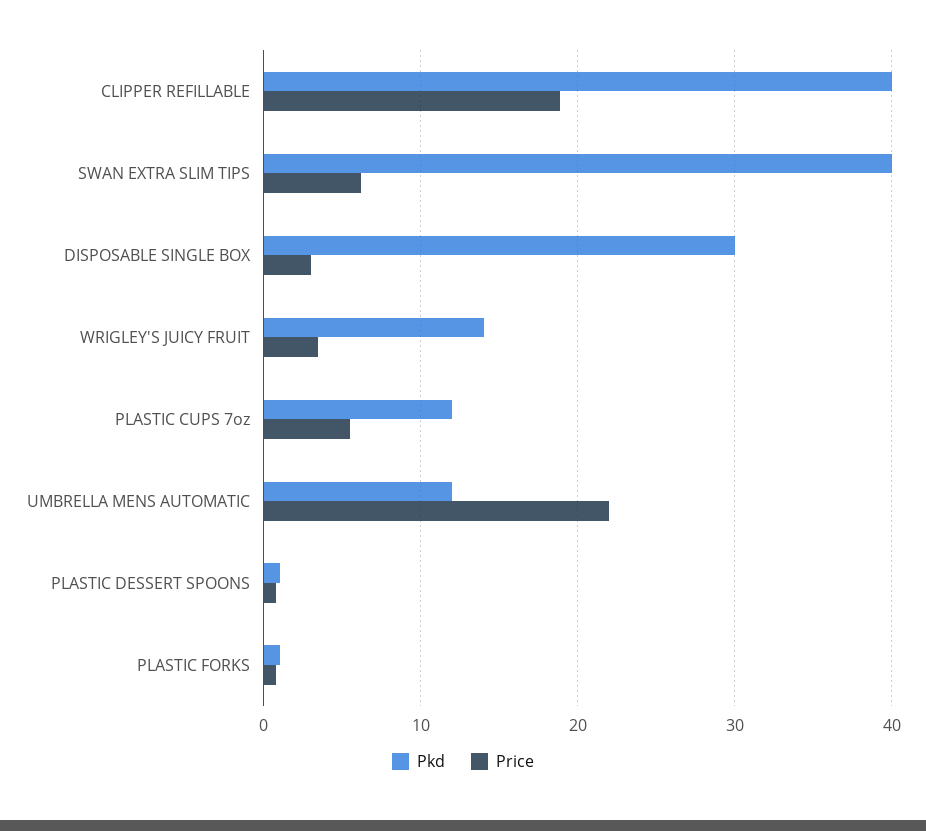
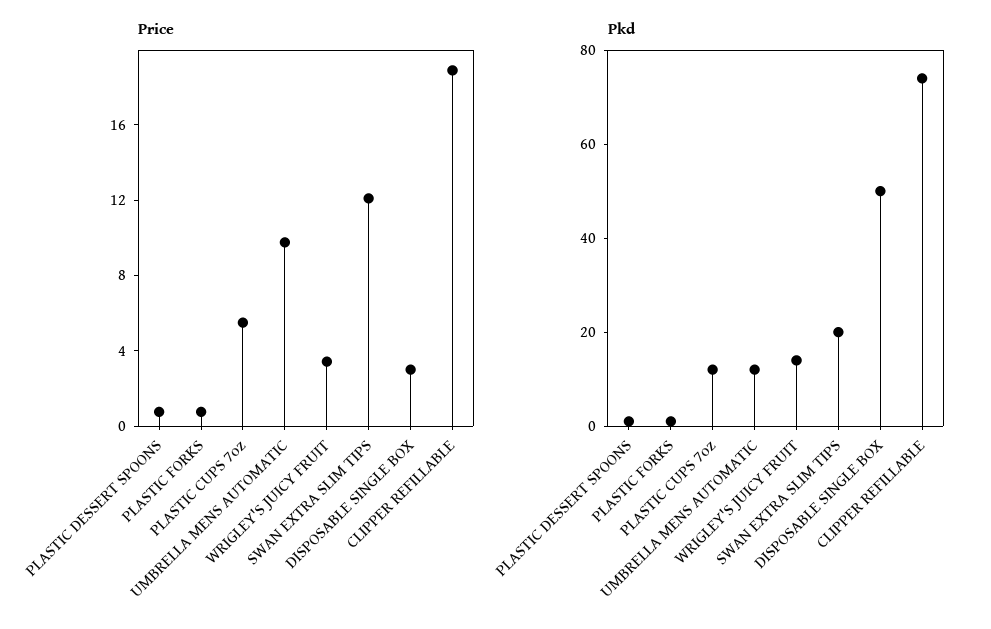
Pkd, CLIPPER REFILLABLE: 40 -> 75
Pkd, SWAN EXTRA SLIM TIPS: 40 -> 20
Price, SWAN EXTRA SLIM TIPS: 6 -> 12
Pkd, DISPOSABLE SINGLE BOX: 30 -> 50
Price, UMBRELLA MENS AUTOMATIC: 22 -> 10

